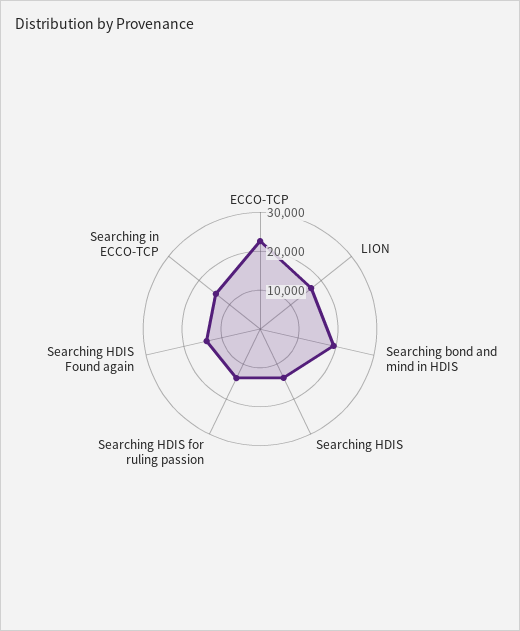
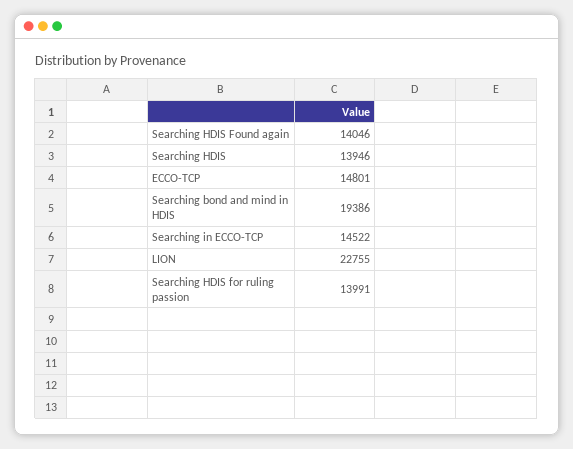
ECCO-TCP: 22500 -> 14801
LION: 17500 -> 22755

